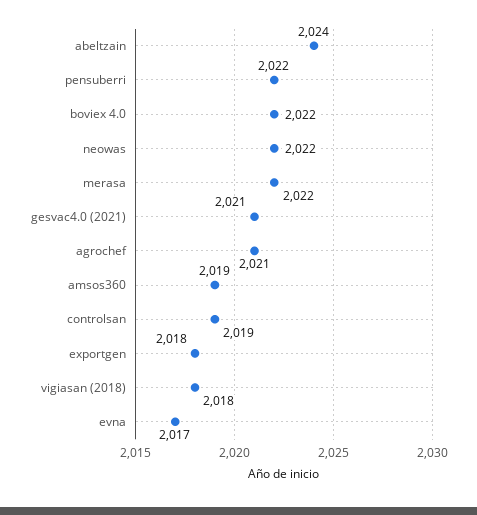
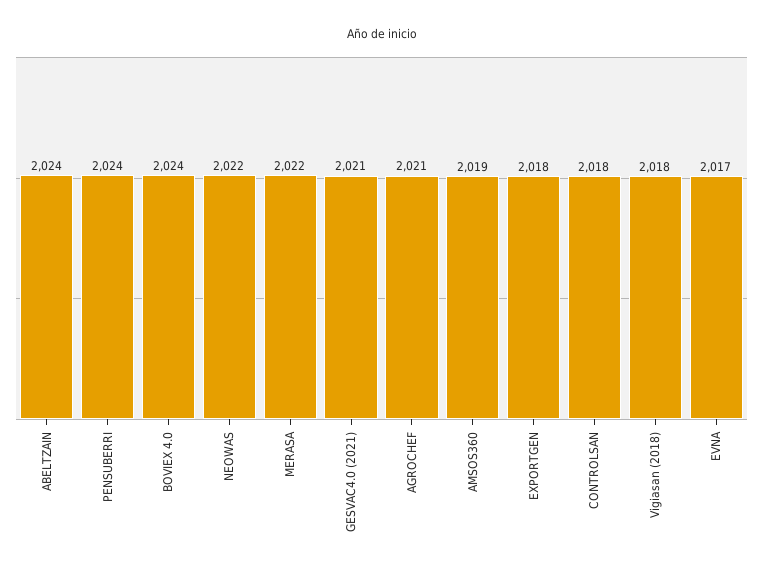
pensuberri: 2022 -> 2024
boviex 4.0: 2022 -> 2024
controlsan: 2019 -> 2018

